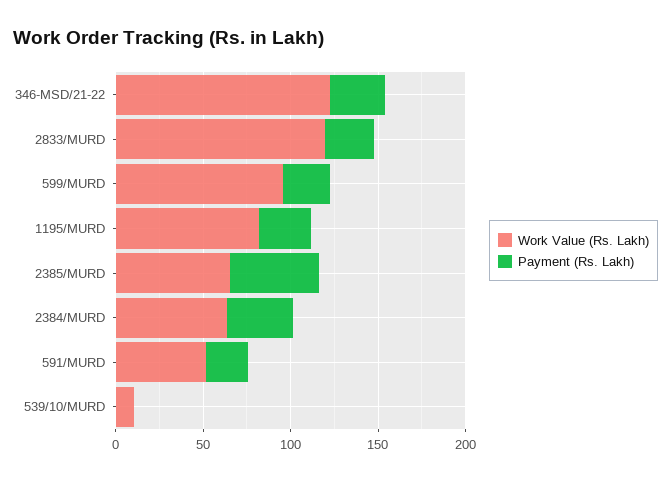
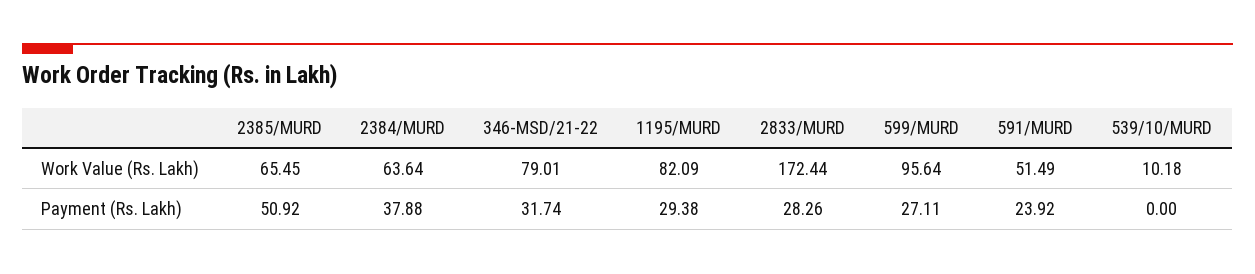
Work Value (Rs. Lakh), 346-MSD/21-22: 120 -> 79.01
Work Value (Rs. Lakh), 2833/MURD: 120 -> 172.44

